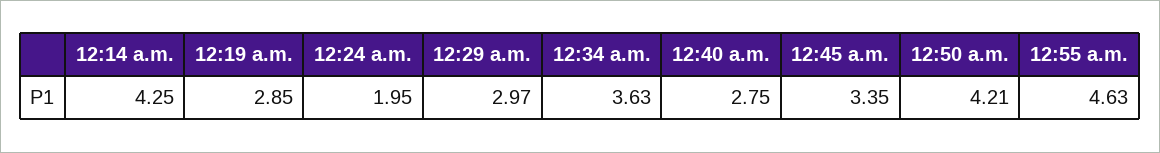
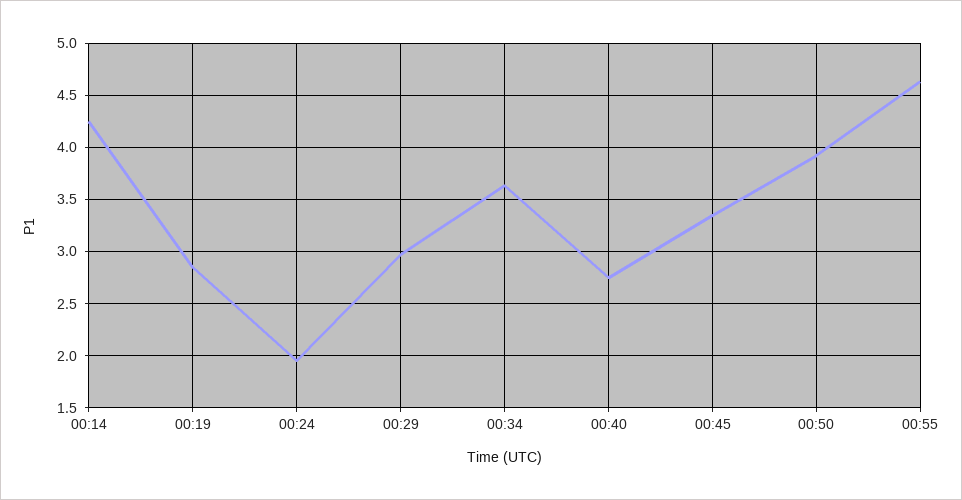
12:50 a.m.: 4.21 -> 3.9

